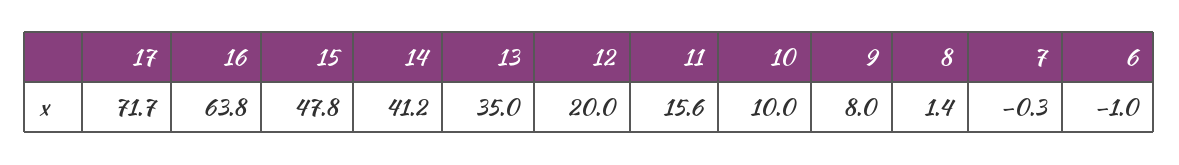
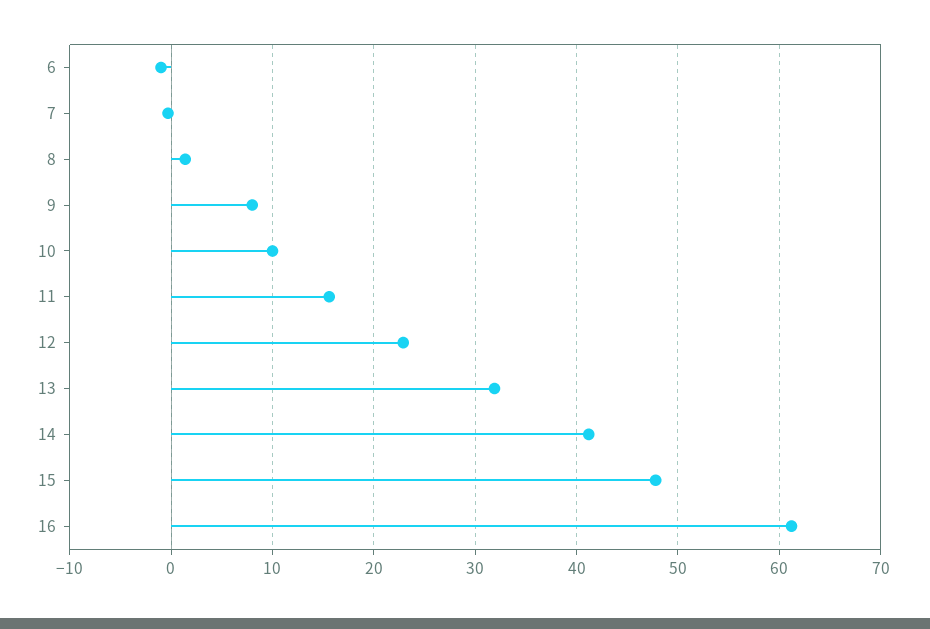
17: 71.7 -> none
16: 63.8 -> 61
13: 35 -> 32
12: 20 -> 23

